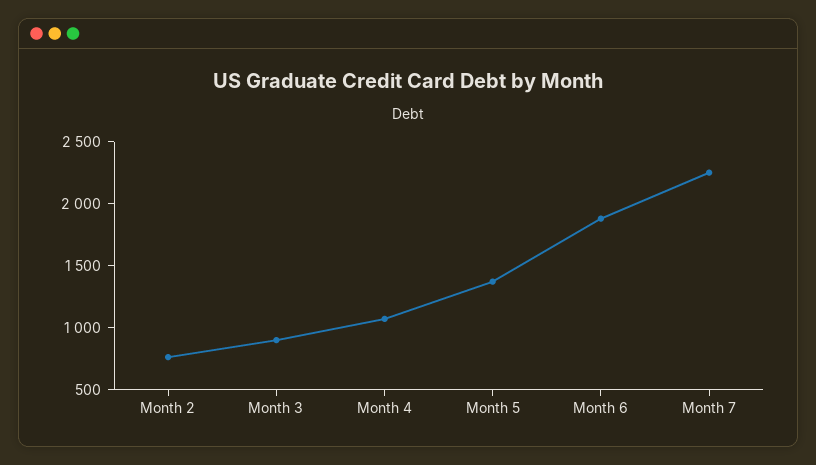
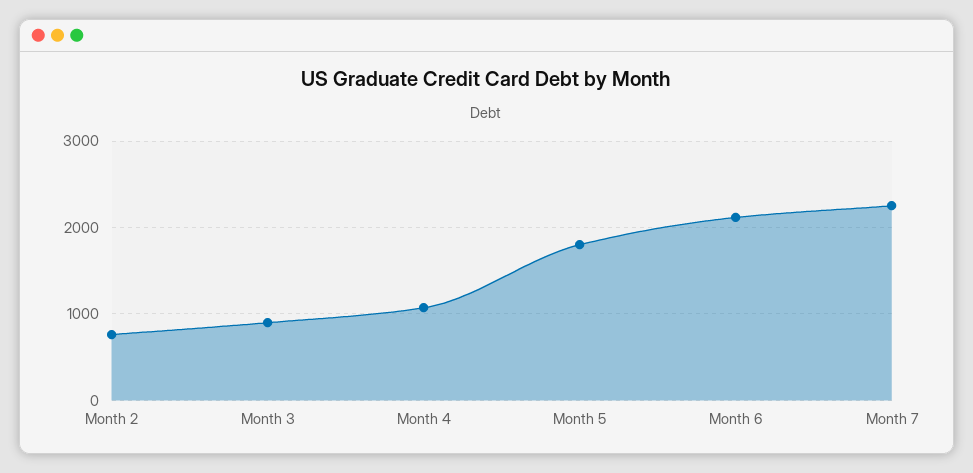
Month 5: 1400 -> 1800
Month 6: 1900 -> 2100

